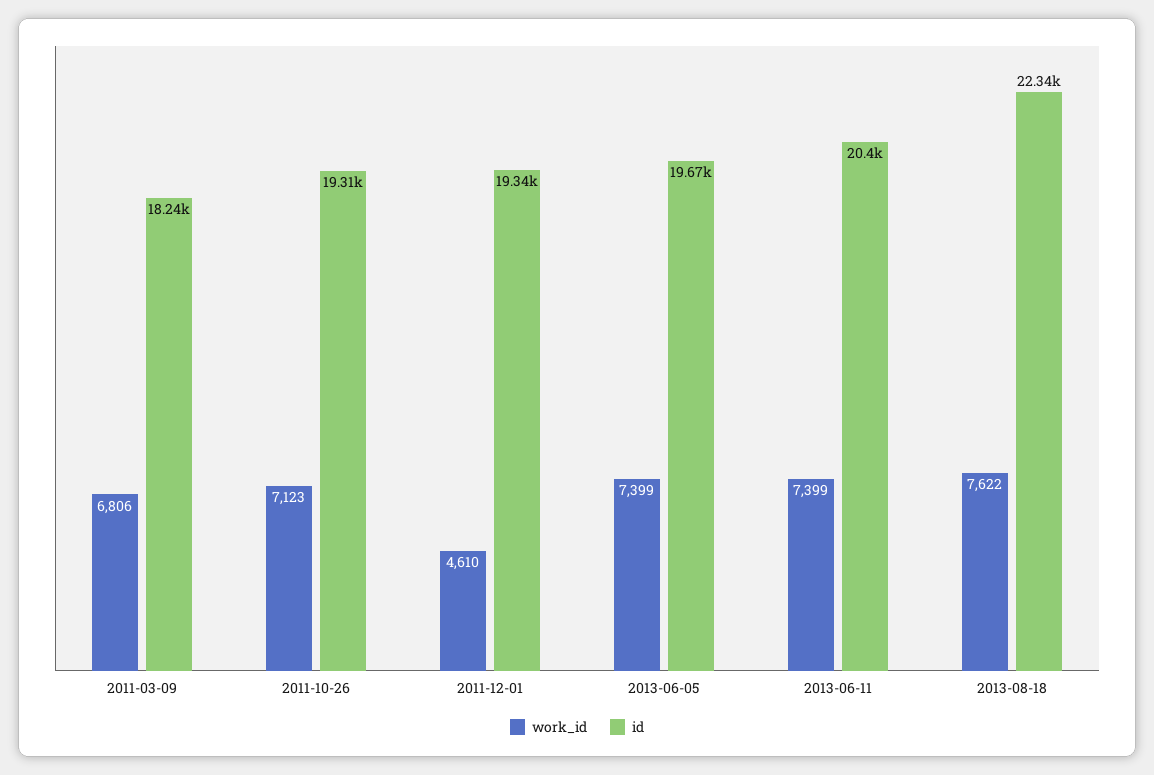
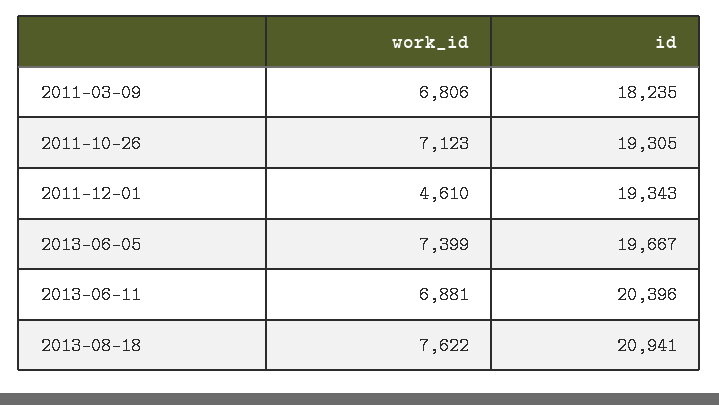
work_id, 2013-06-11: 7399 -> 6881
id, 2013-08-18: 22340 -> 20941

